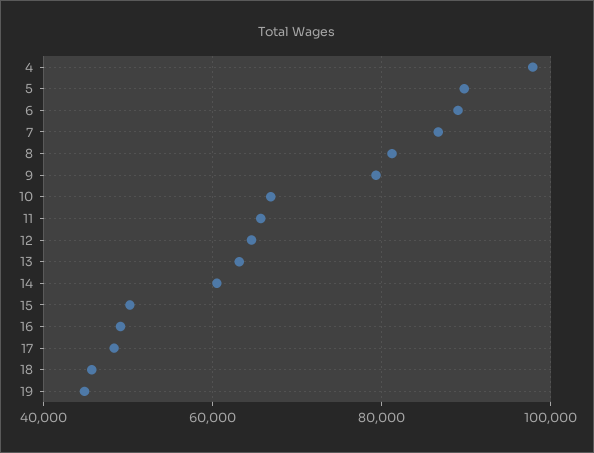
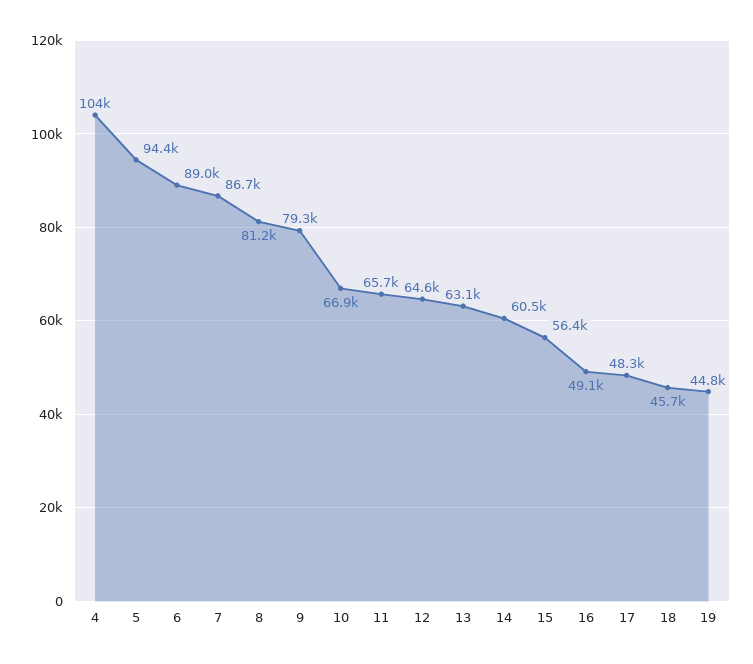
4: 98000 -> 104000
5: 90000 -> 94400
15: 50000 -> 56400

